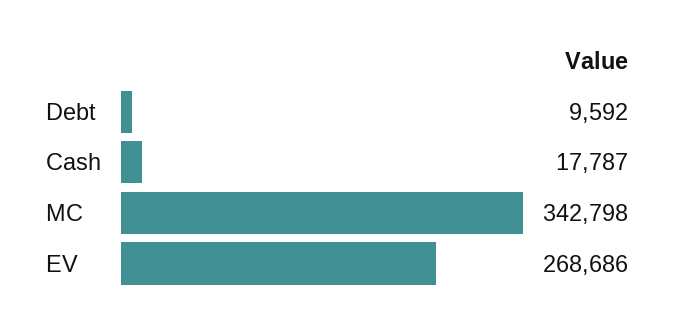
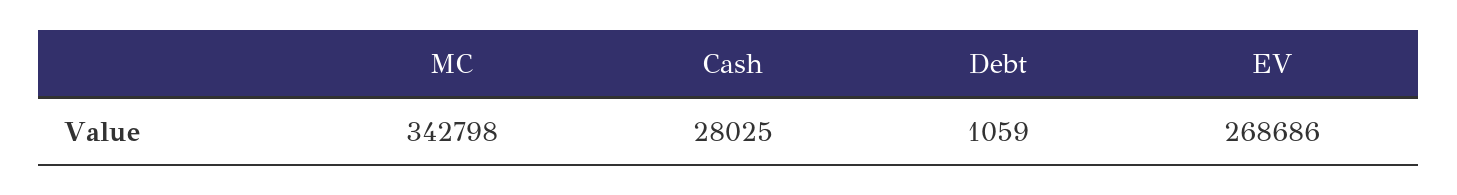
Debt: 9592 -> 1059
Cash: 17787 -> 28025

